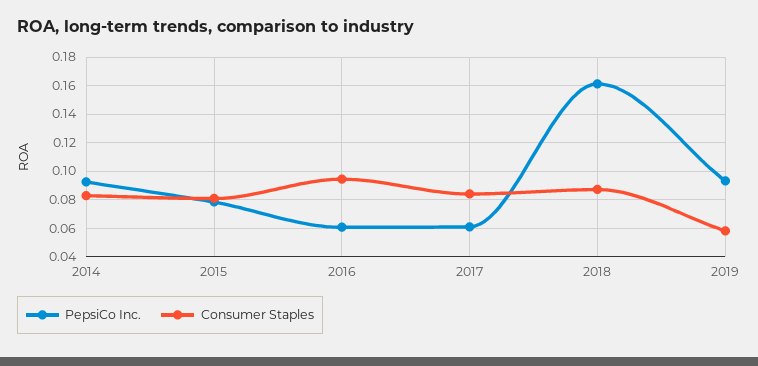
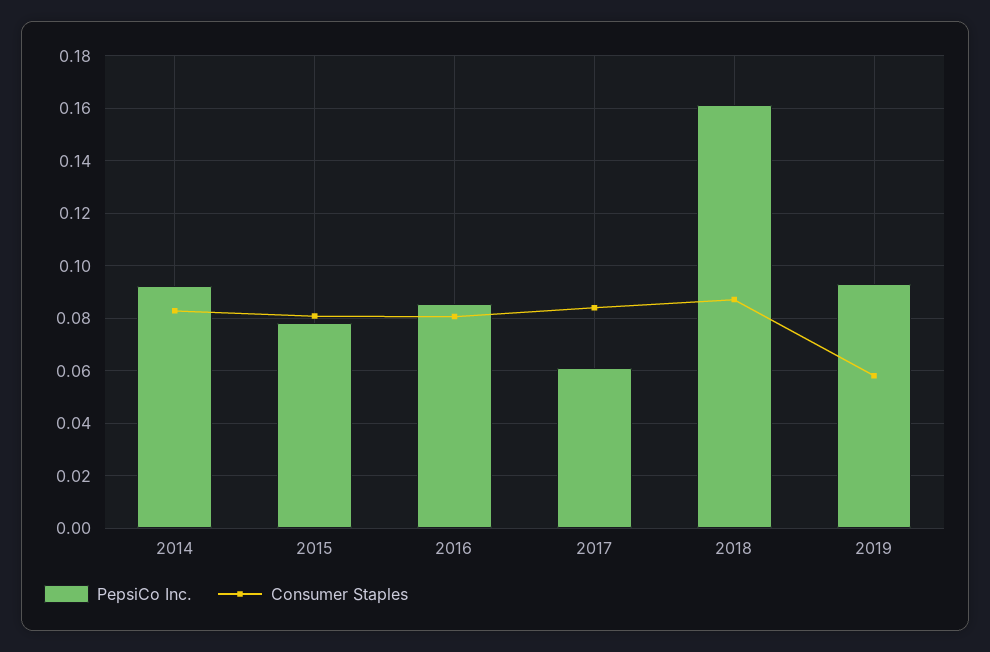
PepsiCo Inc., 2016: 0.06 -> 0.085
Consumer Staples, 2016: 0.095 -> 0.08

